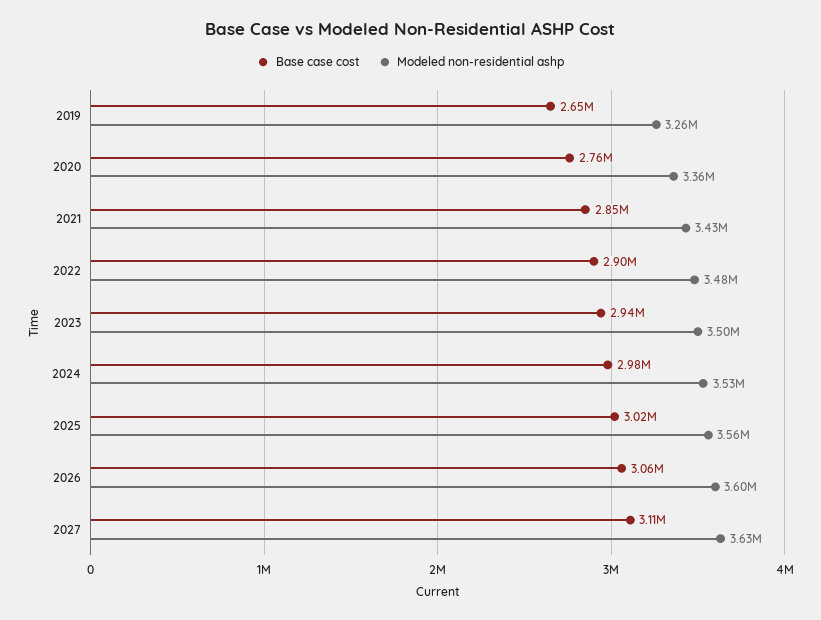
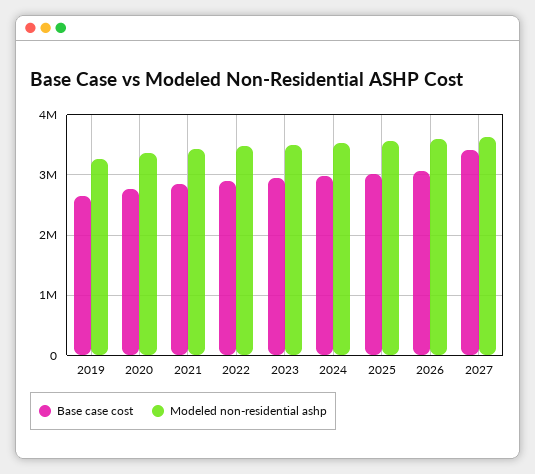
Base case cost, 2027: 3110000 -> 3400000

